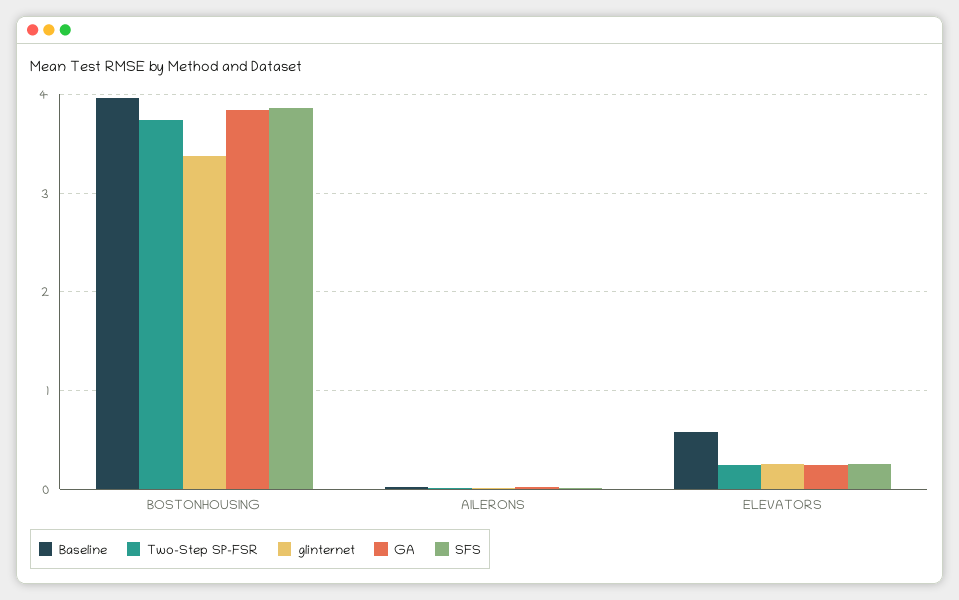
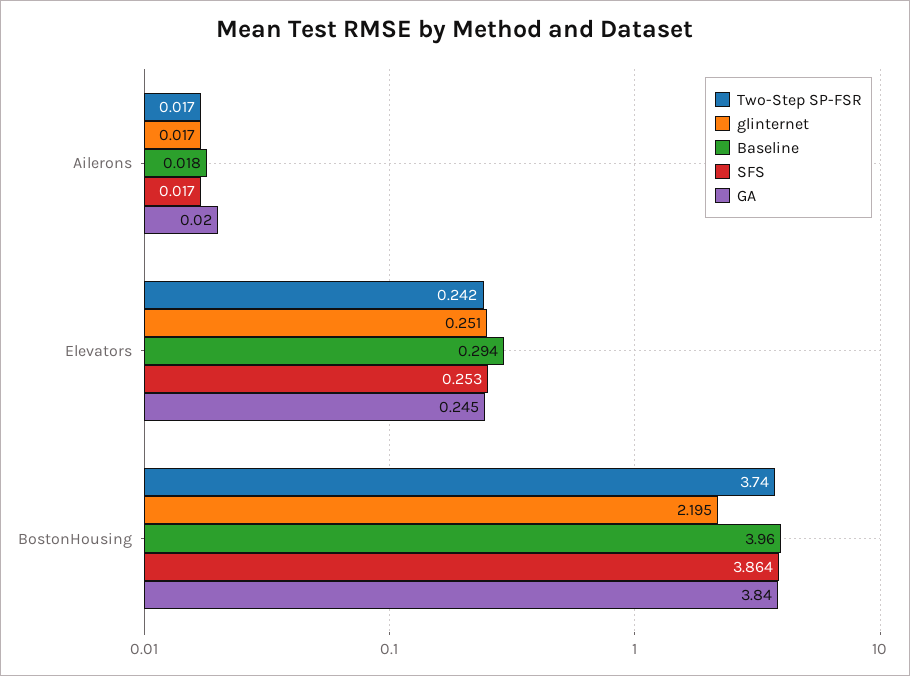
glinternet, BOSTONHOUSING: 3.4 -> 2.195
Baseline, ELEVATORS: 0.6 -> 0.294

